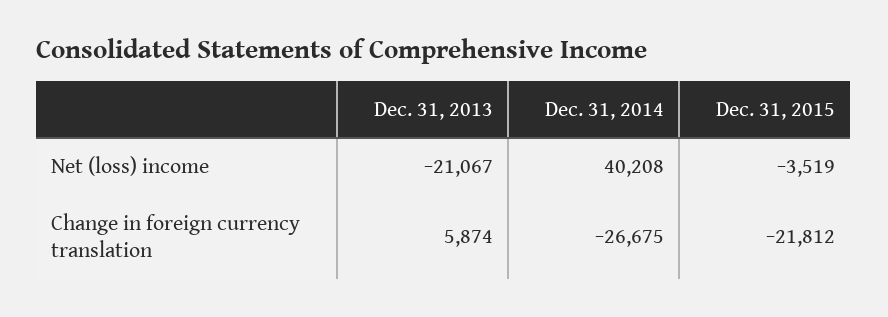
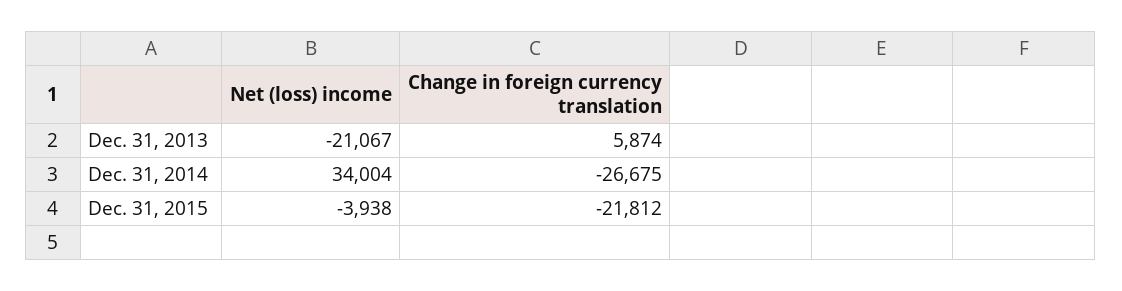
Dec. 31, 2014, Net (loss) income: 40208 -> 34004
Dec. 31, 2015, Net (loss) income: -3519 -> -3938

